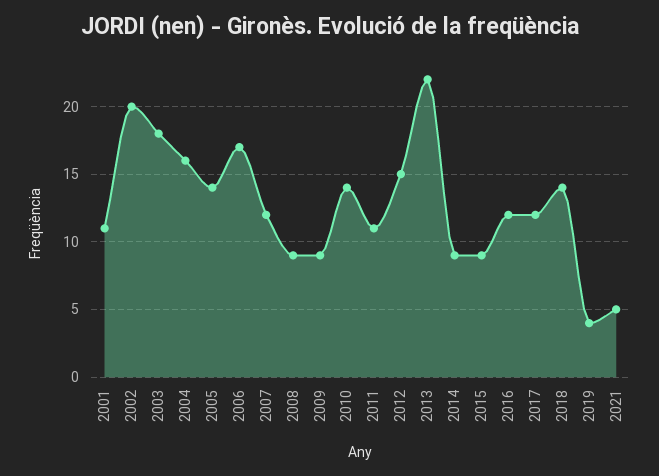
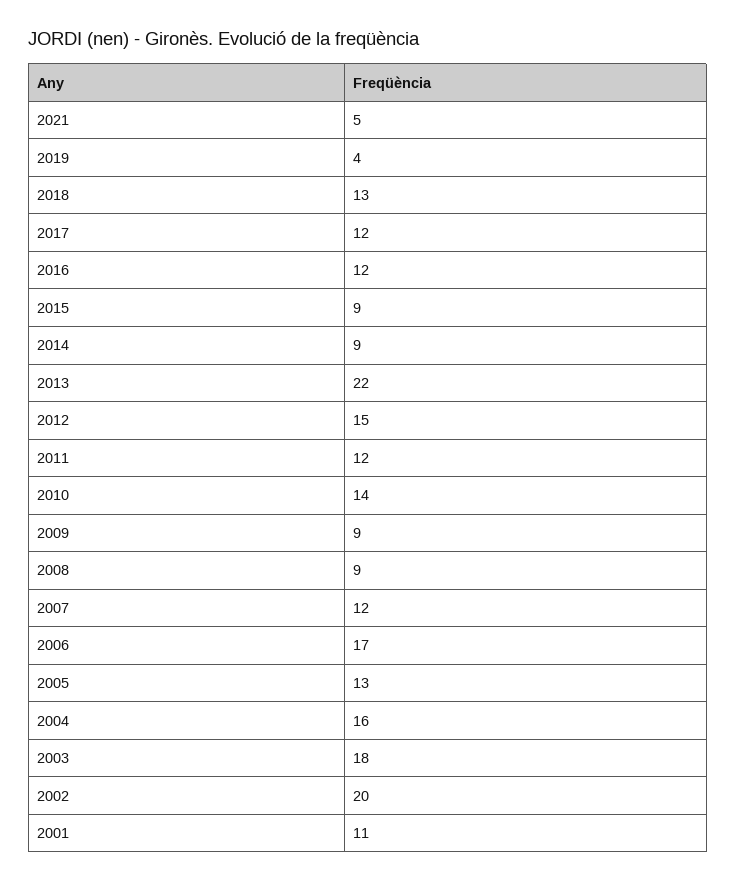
2005: 14 -> 13
2011: 11 -> 12
2018: 14 -> 13

